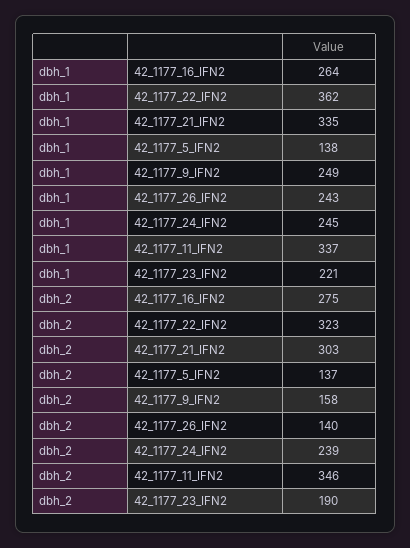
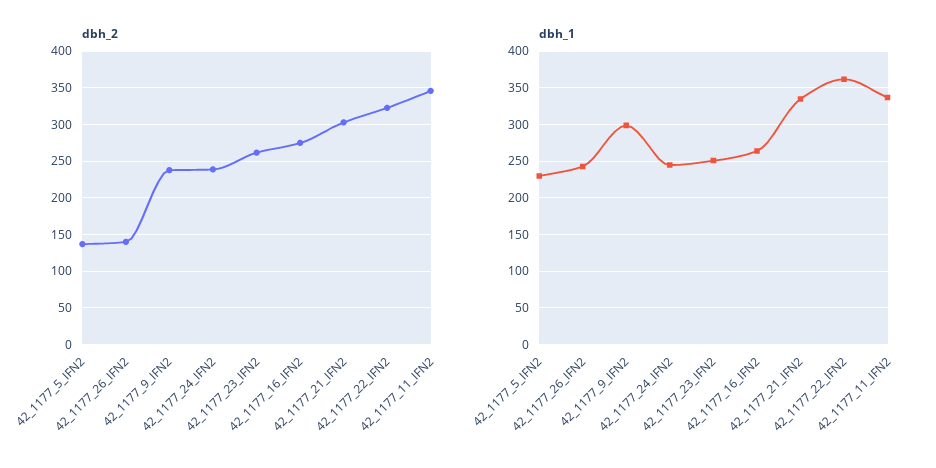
dbh_1, 42_1177_5_IFN2: 138 -> 230
dbh_1, 42_1177_9_IFN2: 249 -> 300
dbh_1, 42_1177_23_IFN2: 221 -> 250
dbh_2, 42_1177_9_IFN2: 158 -> 240
dbh_2, 42_1177_23_IFN2: 190 -> 260

